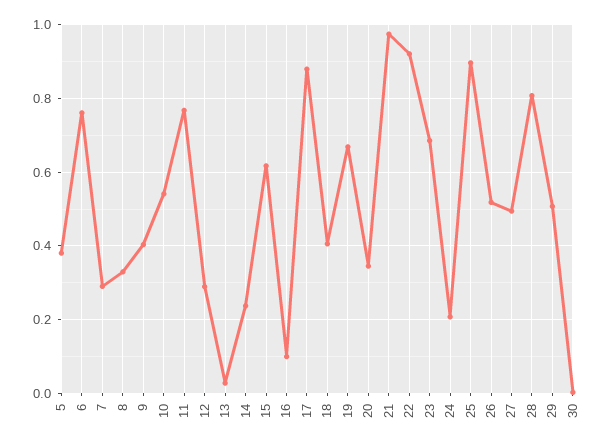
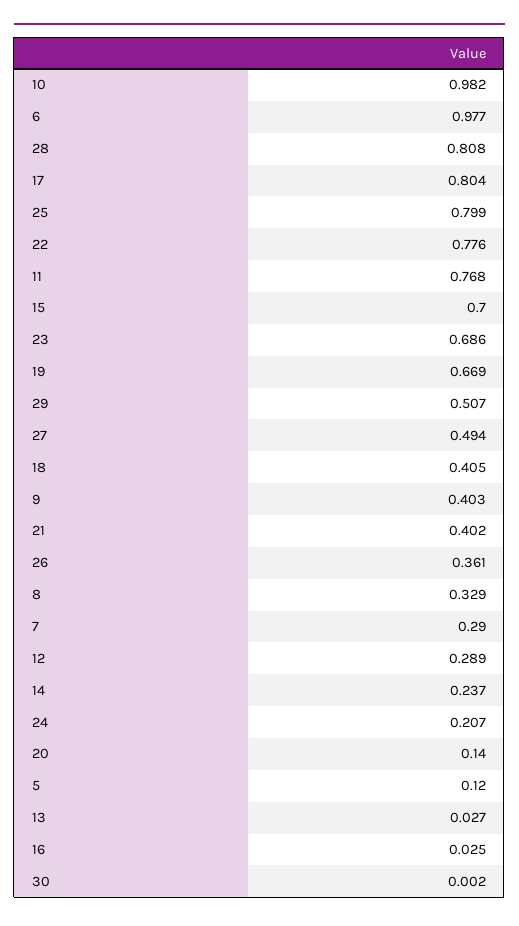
5: 0.38 -> 0.12
6: 0.76 -> 0.977
10: 0.54 -> 0.982
15: 0.62 -> 0.7
16: 0.1 -> 0.025
17: 0.88 -> 0.804
20: 0.34 -> 0.14
21: 0.98 -> 0.402
22: 0.92 -> 0.776
25: 0.9 -> 0.799
26: 0.52 -> 0.361

